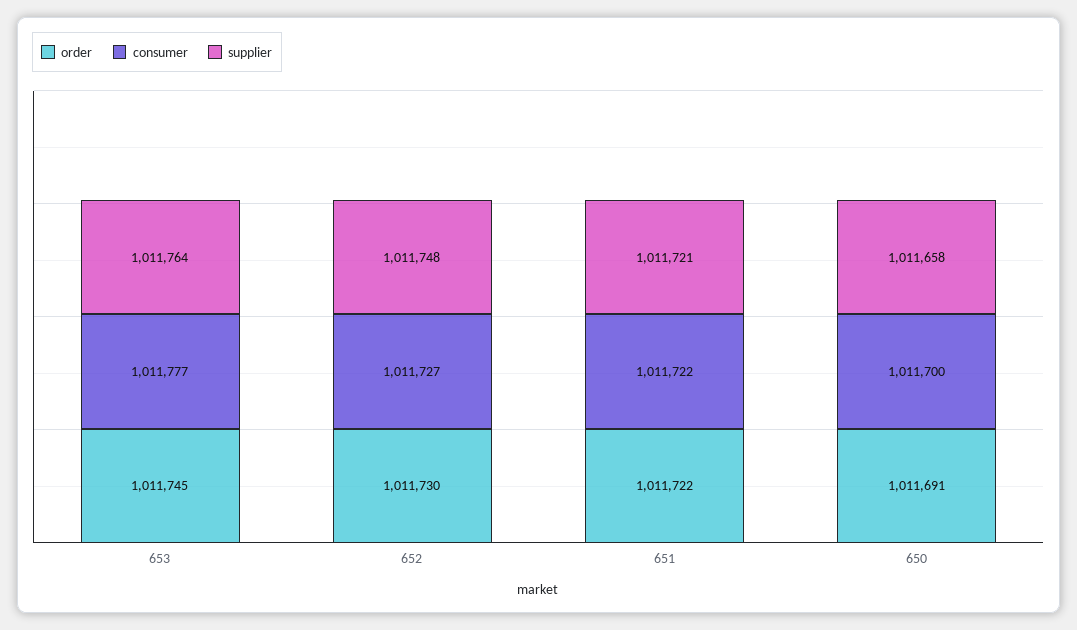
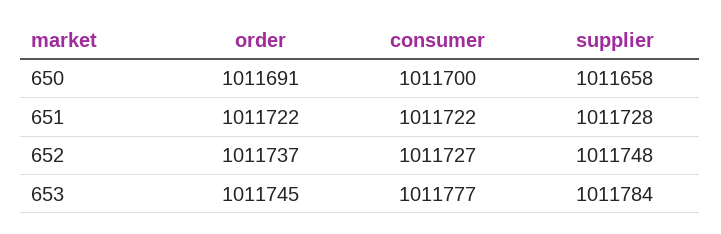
supplier, 653: 1011764 -> 1011784
order, 652: 1011730 -> 1011737
supplier, 651: 1011721 -> 1011728

